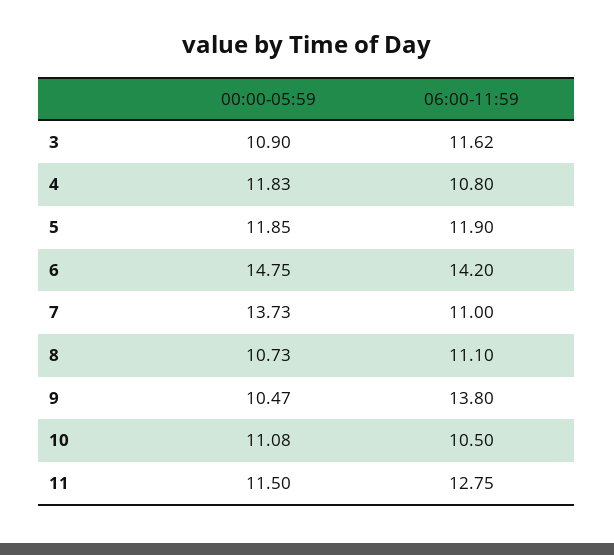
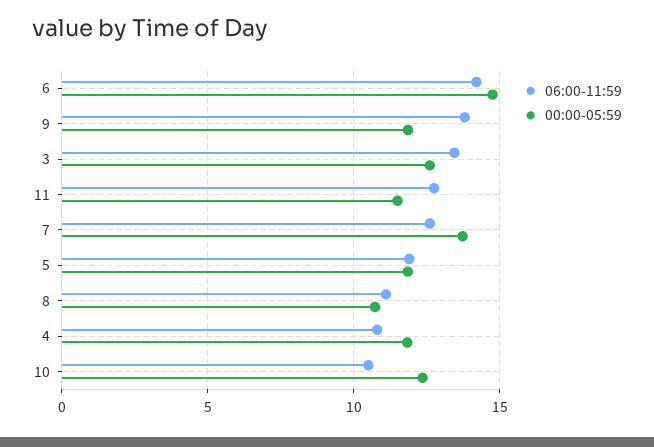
00:00-05:59, 3: 10.9 -> 12.5
06:00-11:59, 3: 11.62 -> 13.5
06:00-11:59, 7: 11 -> 12.5
00:00-05:59, 9: 10.47 -> 12
00:00-05:59, 10: 11.08 -> 12.5

